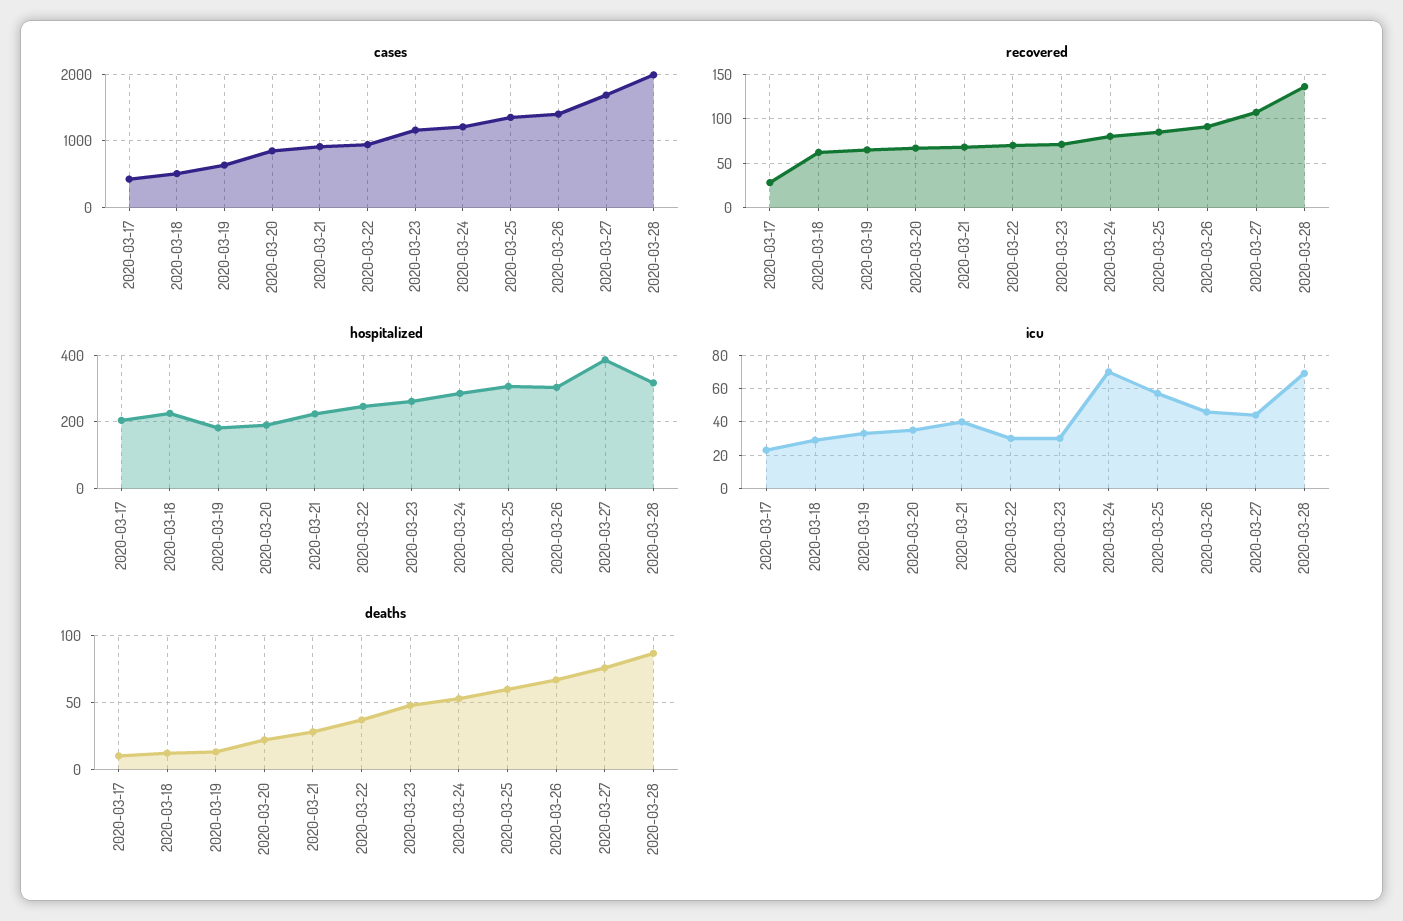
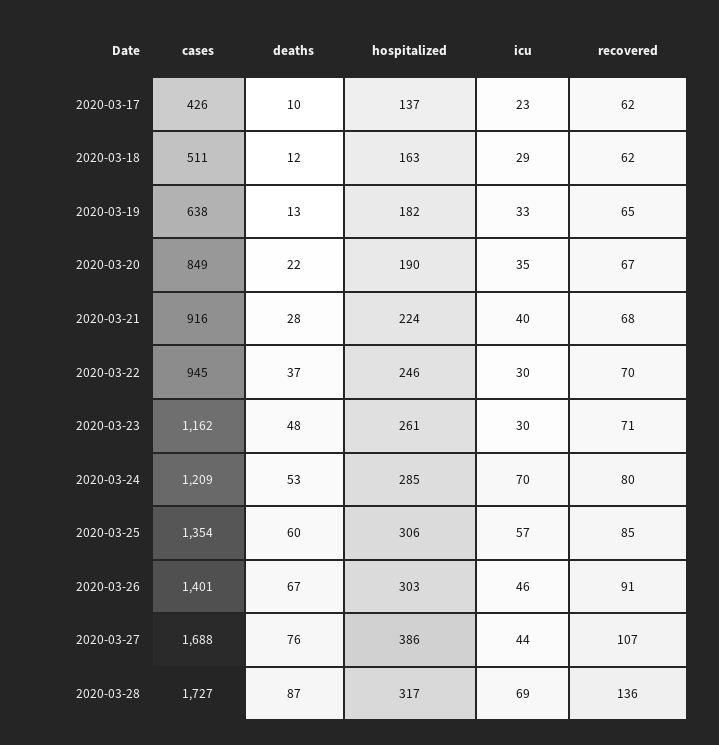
cases, 2020-03-28: 2000 -> 1727
recovered, 2020-03-17: 30 -> 62
hospitalized, 2020-03-17: 200 -> 137
hospitalized, 2020-03-18: 220 -> 163

